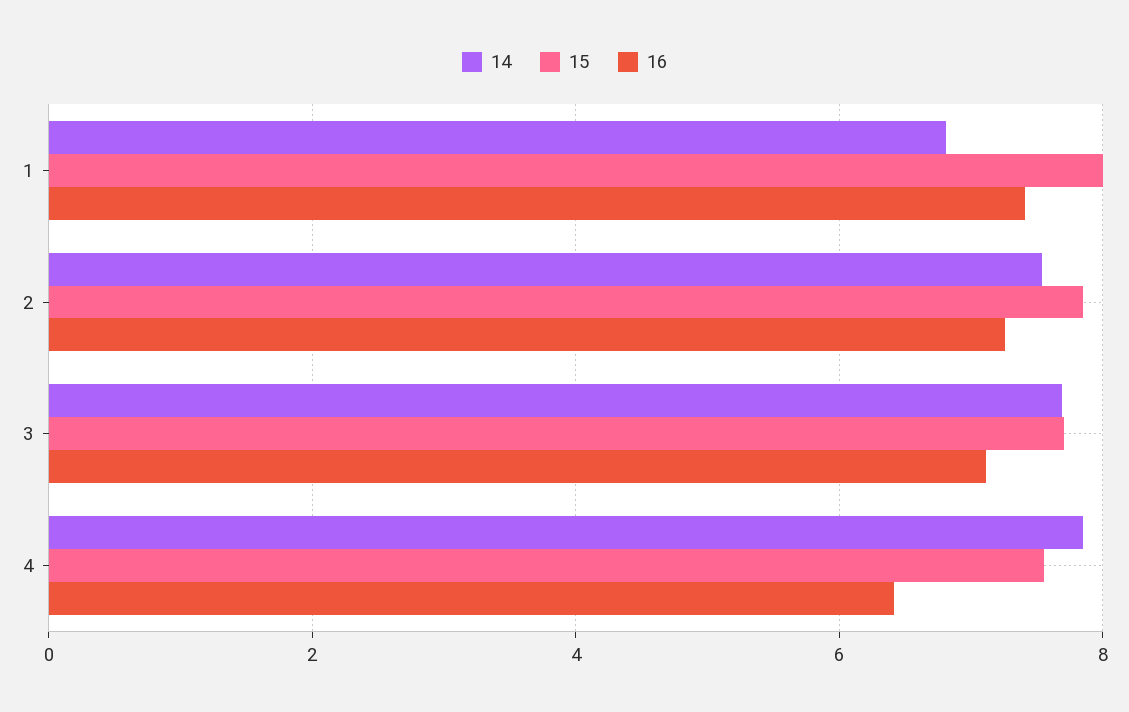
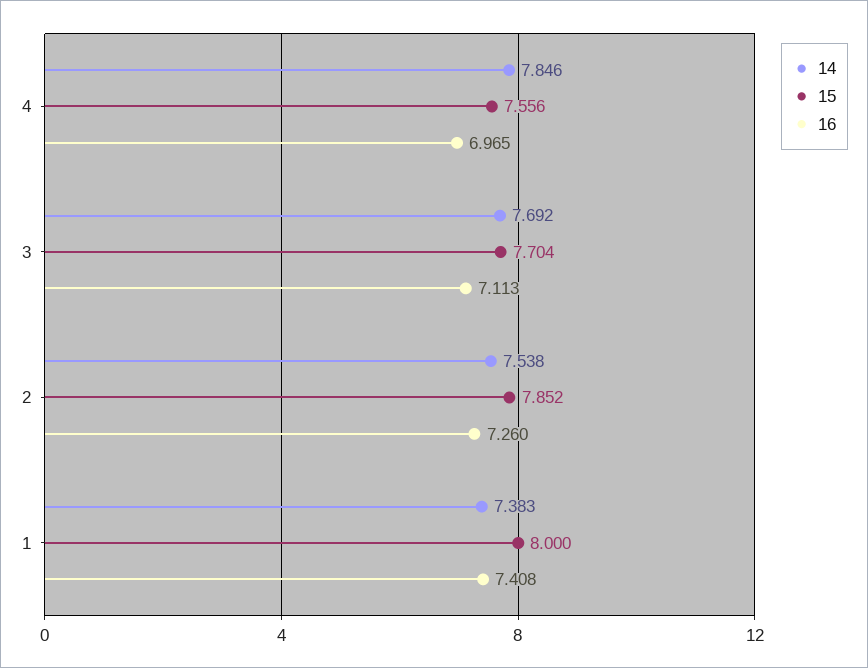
14, 1: 6.8 -> 7.383
16, 4: 6.4 -> 6.965

